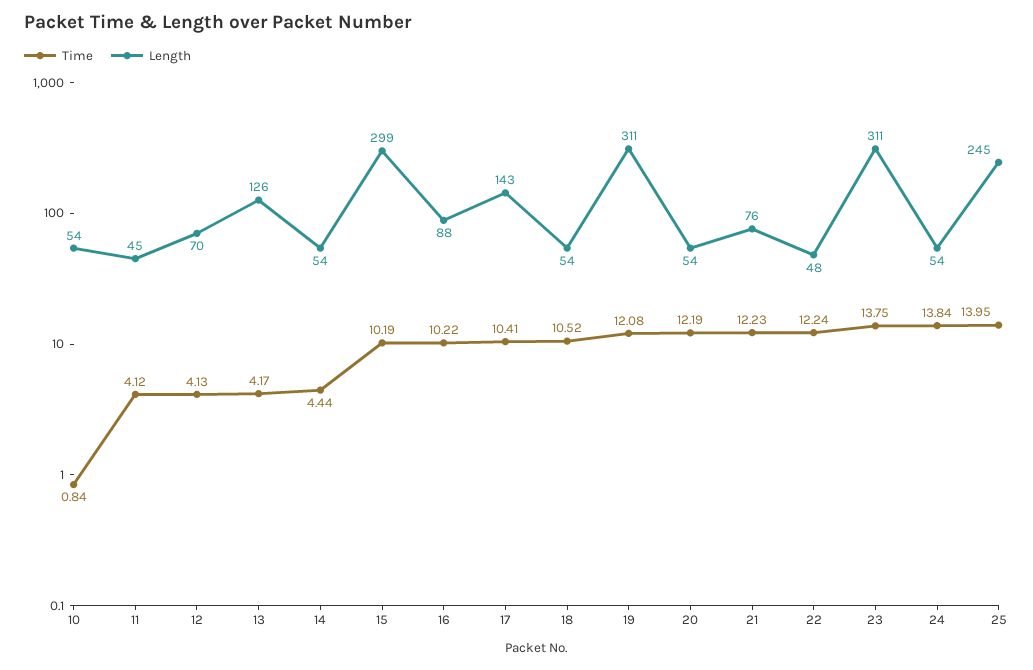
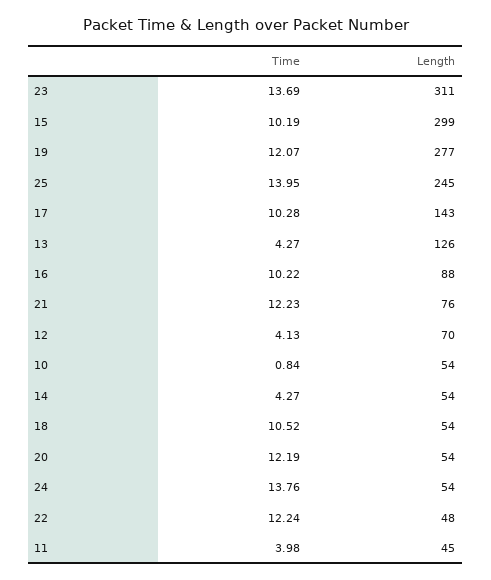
Time, 11: 4.12 -> 3.98
Time, 13: 4.17 -> 4.27
Time, 14: 4.44 -> 4.27
Time, 17: 10.41 -> 10.28
Time, 19: 12.08 -> 12.07
Length, 19: 311 -> 277
Time, 23: 13.75 -> 13.69
Time, 24: 13.84 -> 13.76

